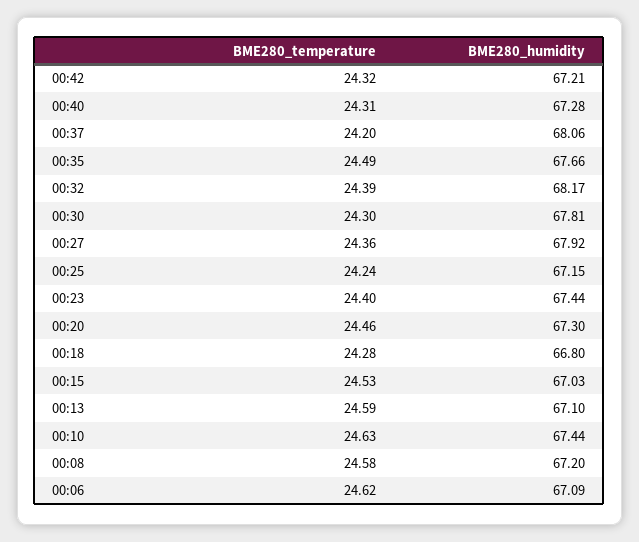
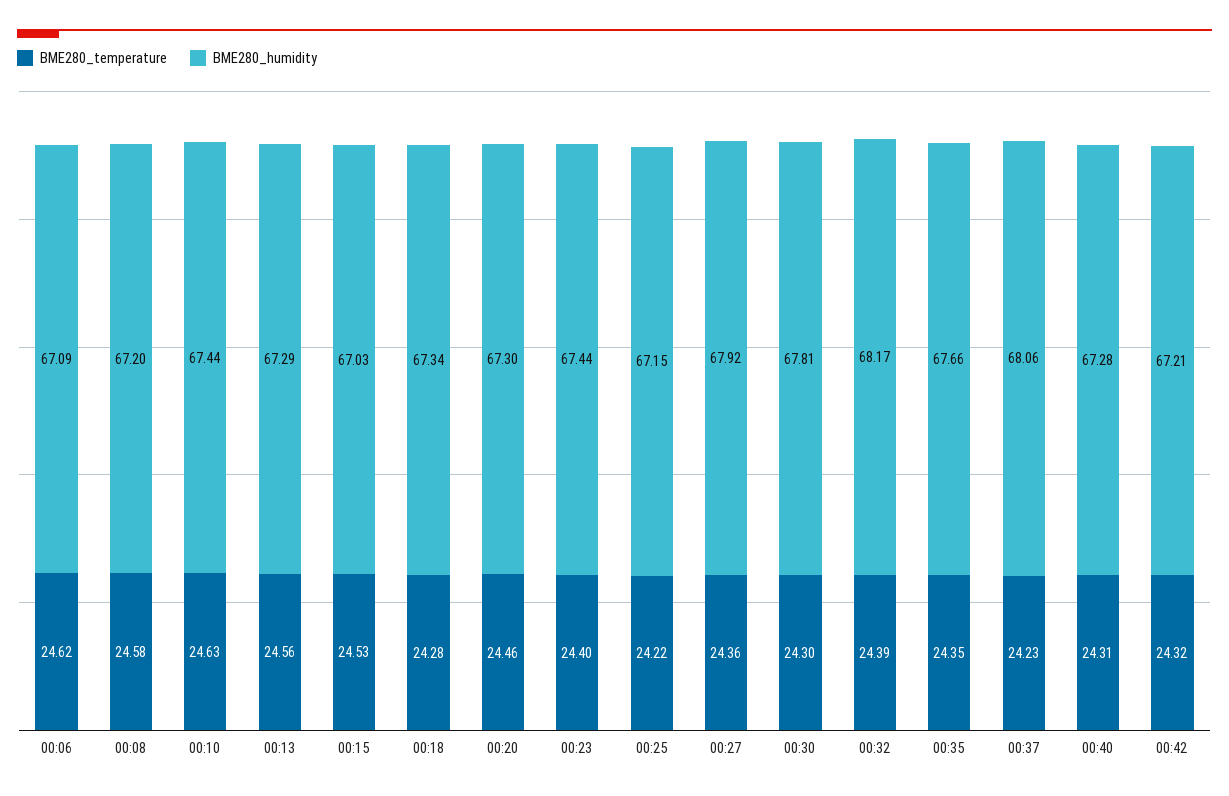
BME280_temperature, 00:37: 24.2 -> 24.23
BME280_temperature, 00:35: 24.49 -> 24.35
BME280_temperature, 00:25: 24.24 -> 24.22
BME280_humidity, 00:18: 66.8 -> 67.34
BME280_temperature, 00:13: 24.59 -> 24.56
BME280_humidity, 00:13: 67.1 -> 67.29

